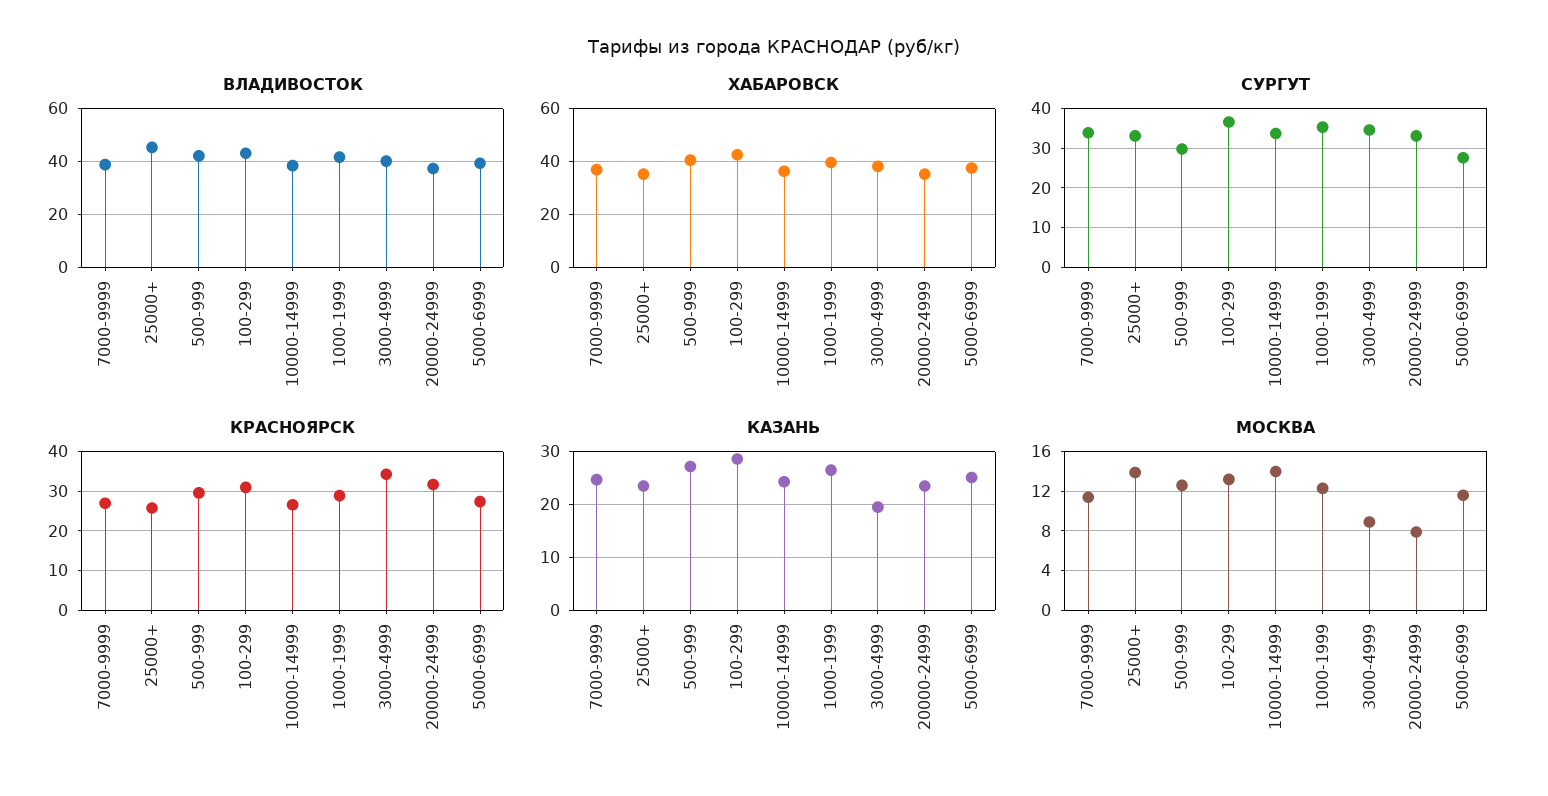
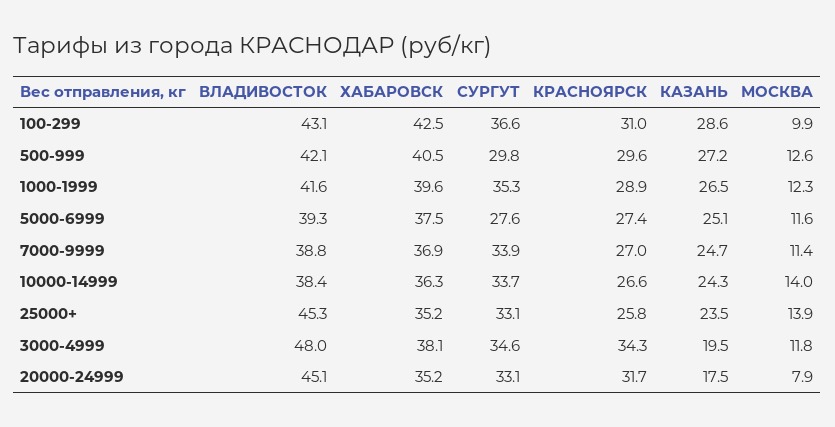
ВЛАДИВОСТОК, 3000-4999: 40 -> 48
ВЛАДИВОСТОК, 20000-24999: 37.5 -> 45.1
КАЗАНЬ, 20000-24999: 24 -> 17.5
МОСКВА, 100-299: 13 -> 9.9
МОСКВА, 3000-4999: 9 -> 11.8

